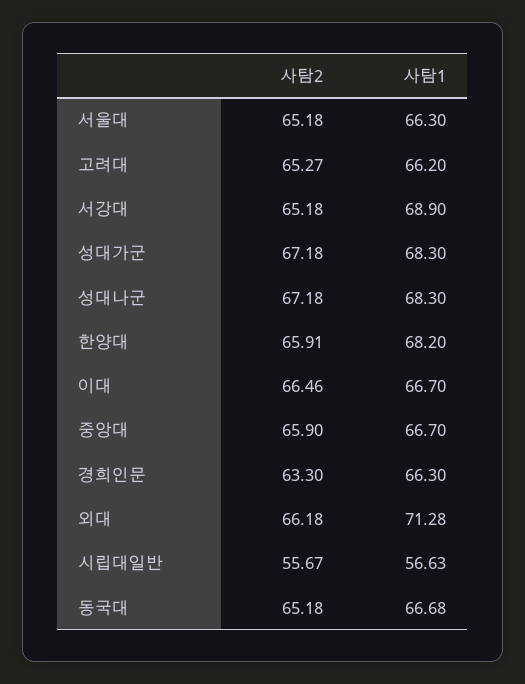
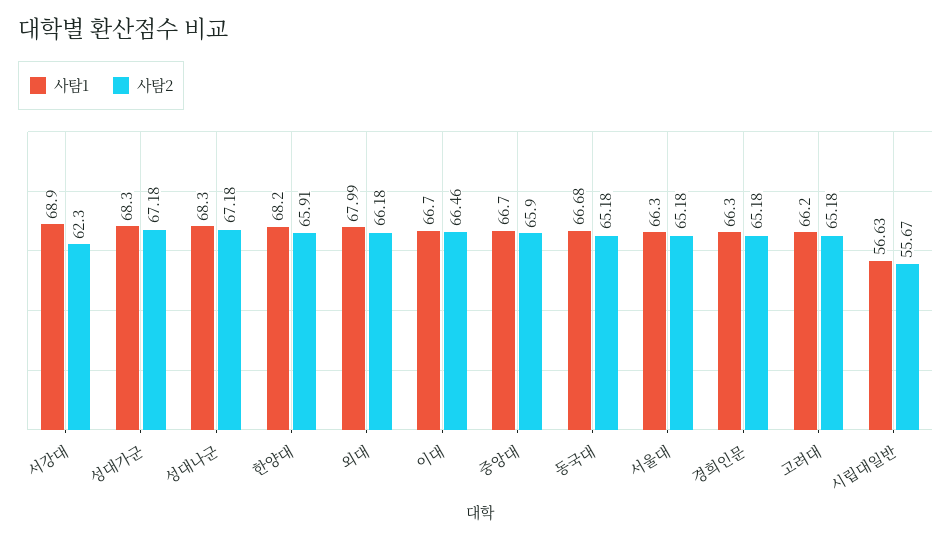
사탐2, 고려대: 65.27 -> 65.18
사탐2, 서강대: 65.18 -> 62.3
사탐2, 경희인문: 63.3 -> 65.18
사탐1, 외대: 71.28 -> 67.99

